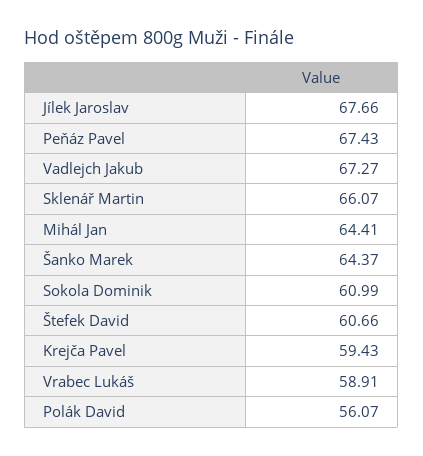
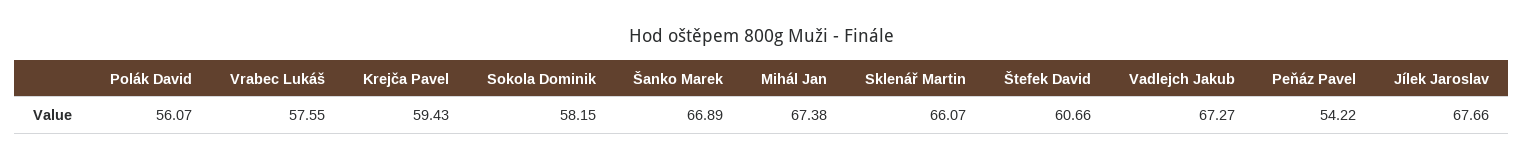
Peňáz Pavel: 67.43 -> 54.22
Mihál Jan: 64.41 -> 67.38
Šanko Marek: 64.37 -> 66.89
Sokola Dominik: 60.99 -> 58.15
Vrabec Lukáš: 58.91 -> 57.55

